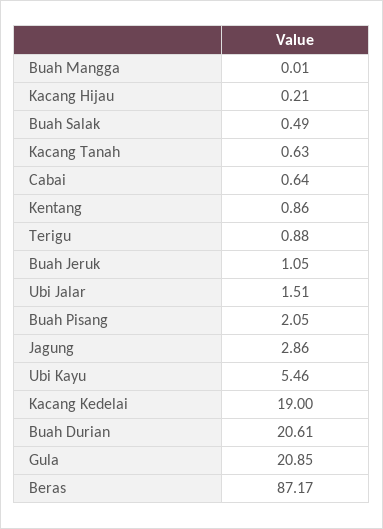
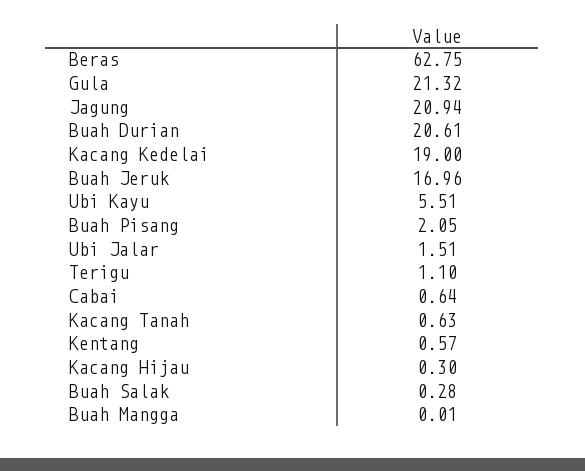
Kacang Hijau: 0.21 -> 0.3
Buah Salak: 0.49 -> 0.28
Kentang: 0.86 -> 0.57
Terigu: 0.88 -> 1.1
Buah Jeruk: 1.05 -> 16.96
Jagung: 2.86 -> 20.94
Ubi Kayu: 5.46 -> 5.51
Gula: 20.85 -> 21.32
Beras: 87.17 -> 62.75

